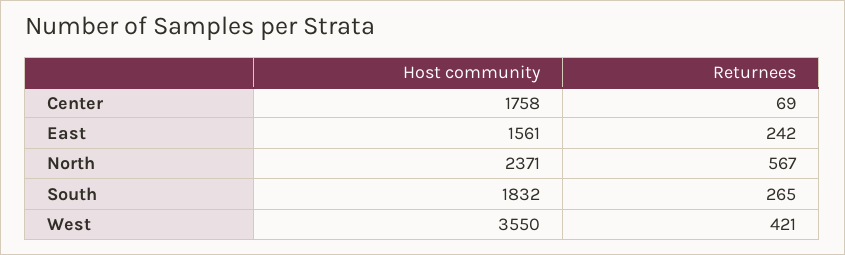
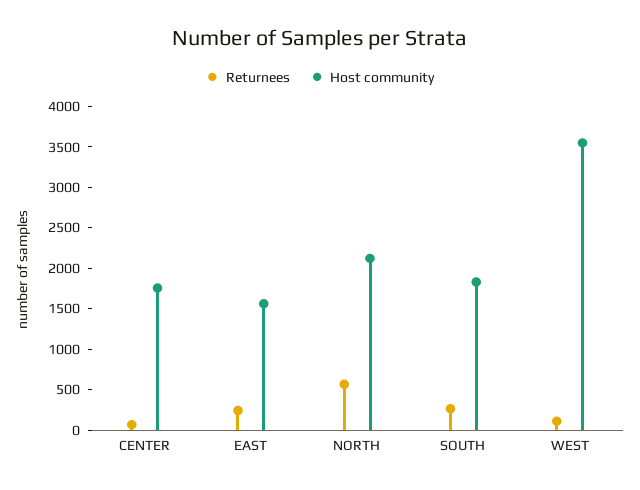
Host community, North: 2371 -> 2100
Returnees, West: 421 -> 100

